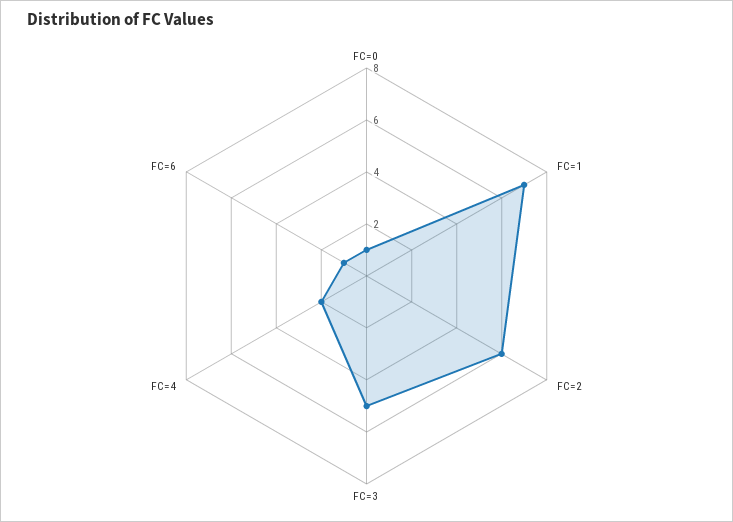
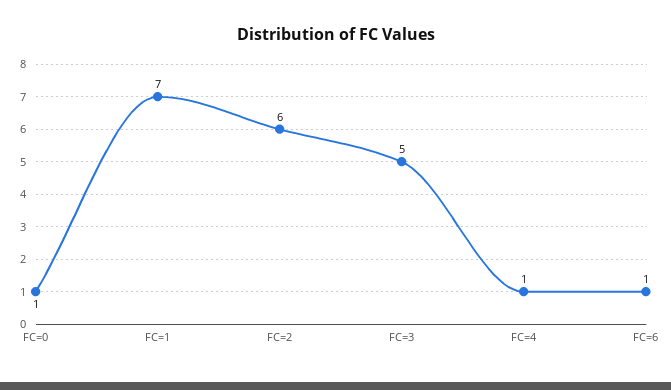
FC=4: 2 -> 1

